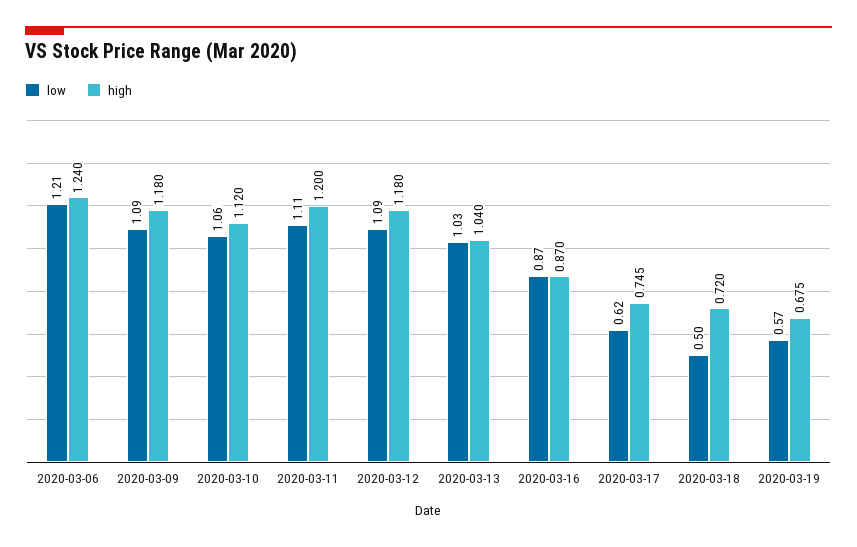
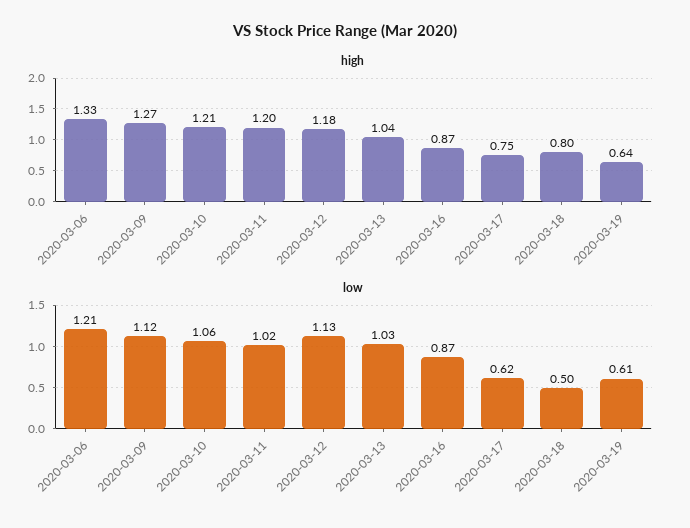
high, 2020-03-06: 1.24 -> 1.33
low, 2020-03-09: 1.09 -> 1.12
high, 2020-03-09: 1.18 -> 1.27
high, 2020-03-10: 1.12 -> 1.21
low, 2020-03-11: 1.11 -> 1.02
low, 2020-03-12: 1.09 -> 1.13
high, 2020-03-18: 0.72 -> 0.8
low, 2020-03-19: 0.57 -> 0.61
high, 2020-03-19: 0.675 -> 0.64

